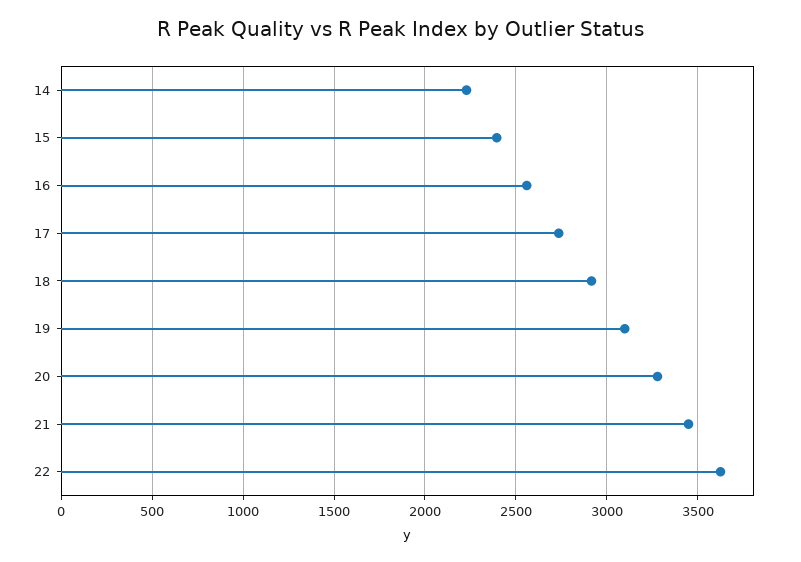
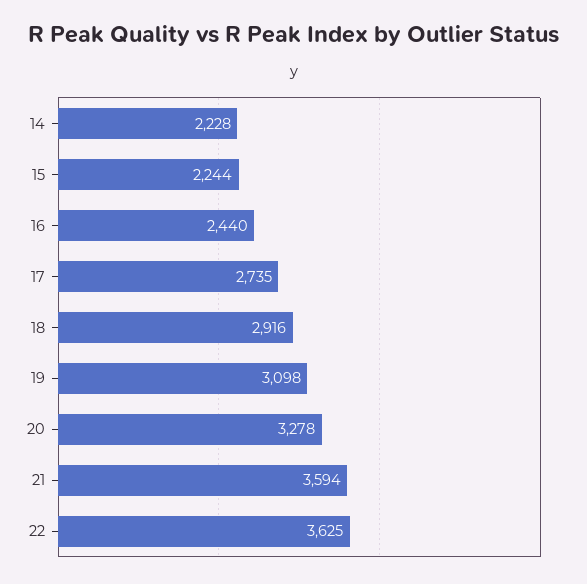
15: 2400 -> 2244
16: 2550 -> 2440
21: 3450 -> 3594

